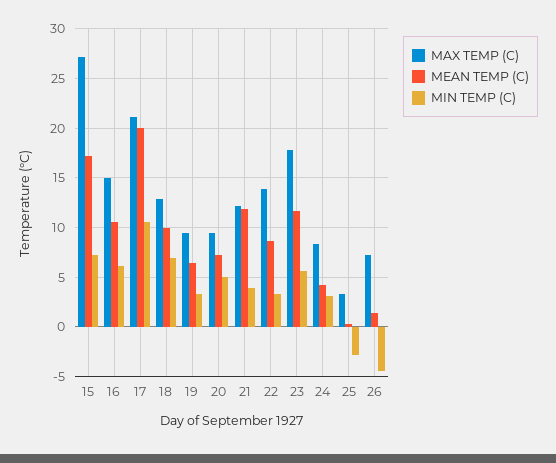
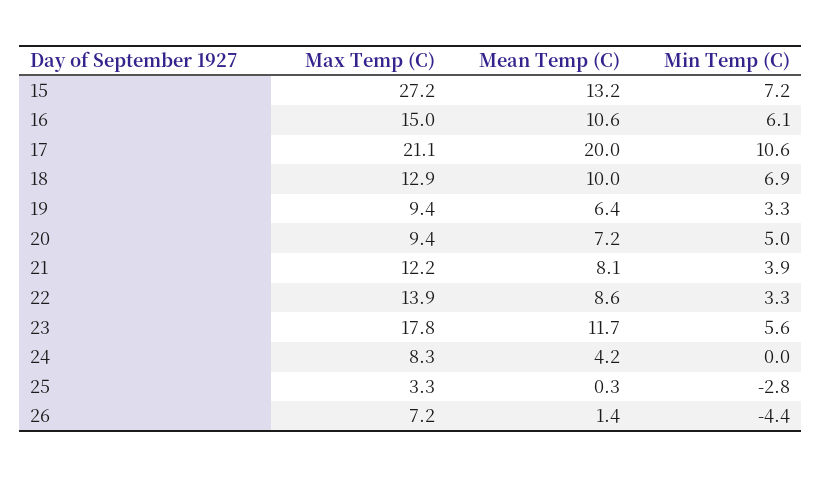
MEAN TEMP (C), 15: 17 -> 13.2
MEAN TEMP (C), 21: 12 -> 8.1
MIN TEMP (C), 24: 3 -> 0

